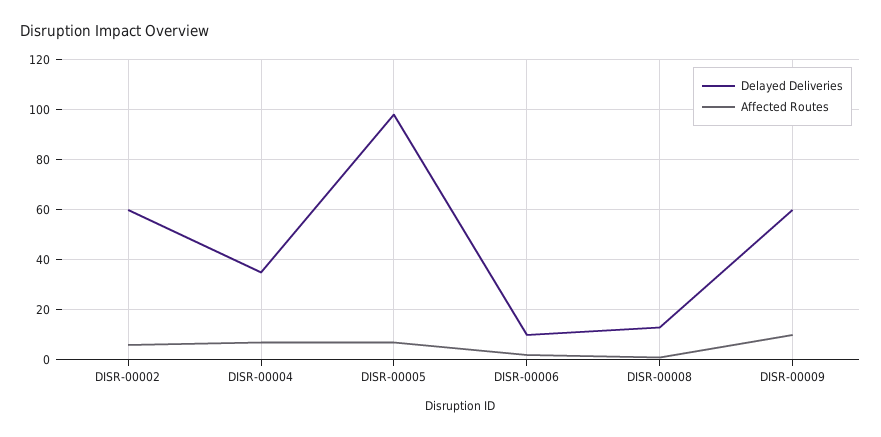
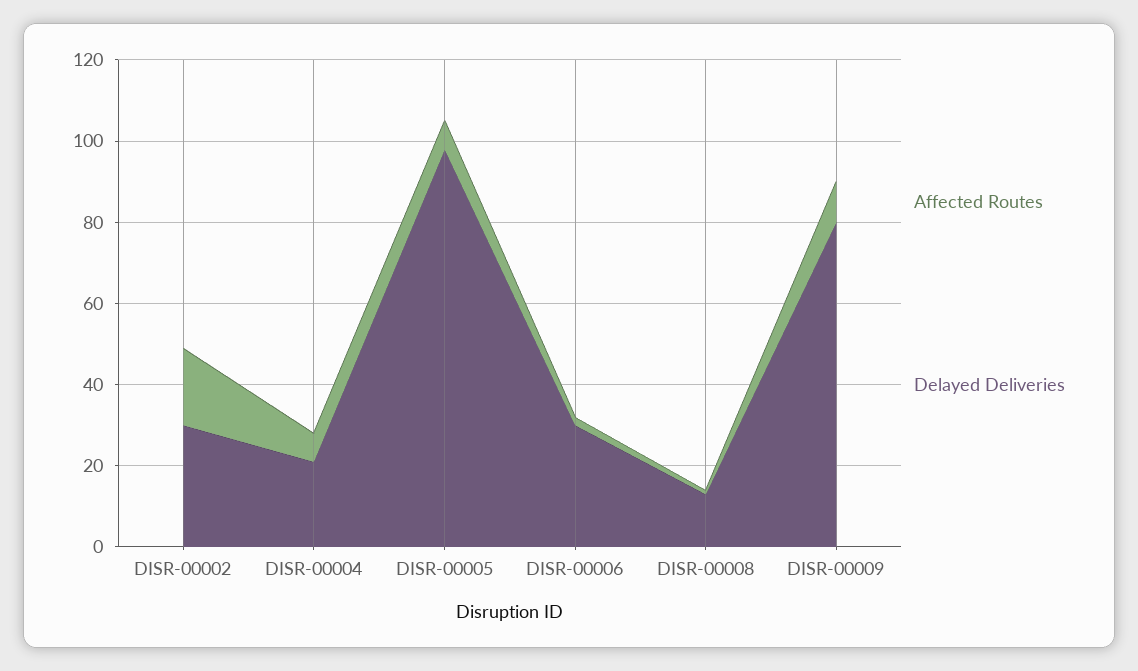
Delayed Deliveries, DISR-00002: 60 -> 30
Affected Routes, DISR-00002: 5 -> 20
Delayed Deliveries, DISR-00004: 35 -> 20
Delayed Deliveries, DISR-00006: 10 -> 30
Delayed Deliveries, DISR-00009: 60 -> 80

